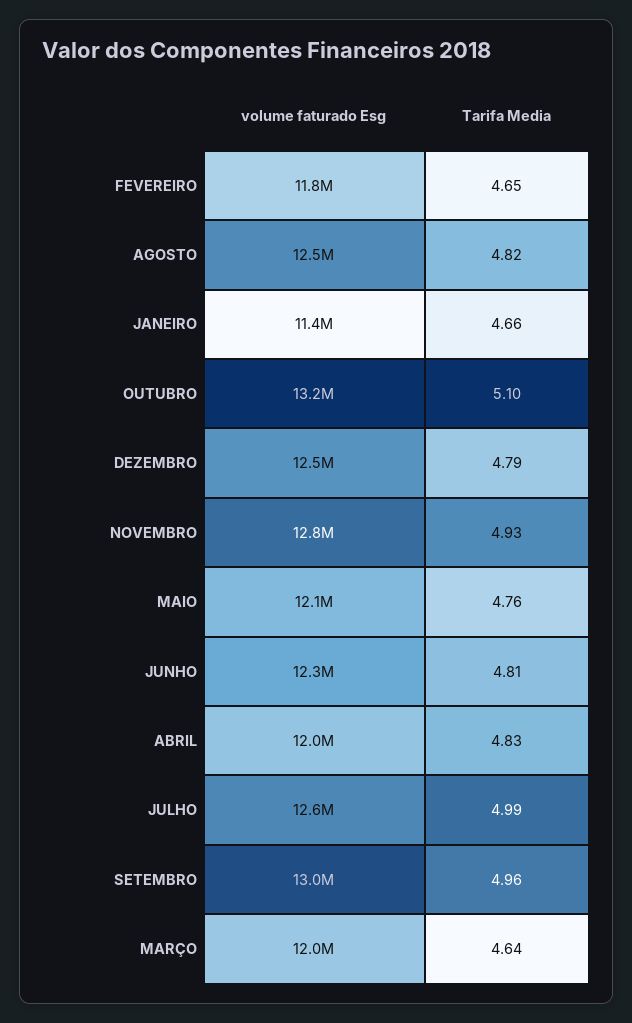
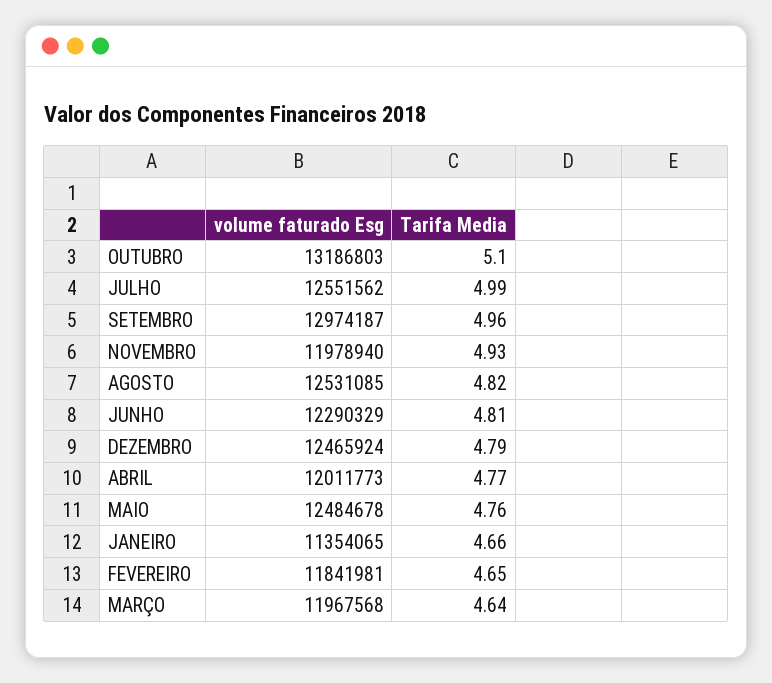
volume faturado Esg, NOVEMBRO: 12800000 -> 11978940
volume faturado Esg, MAIO: 12100000 -> 12484678
Tarifa Media, ABRIL: 4.83 -> 4.77

